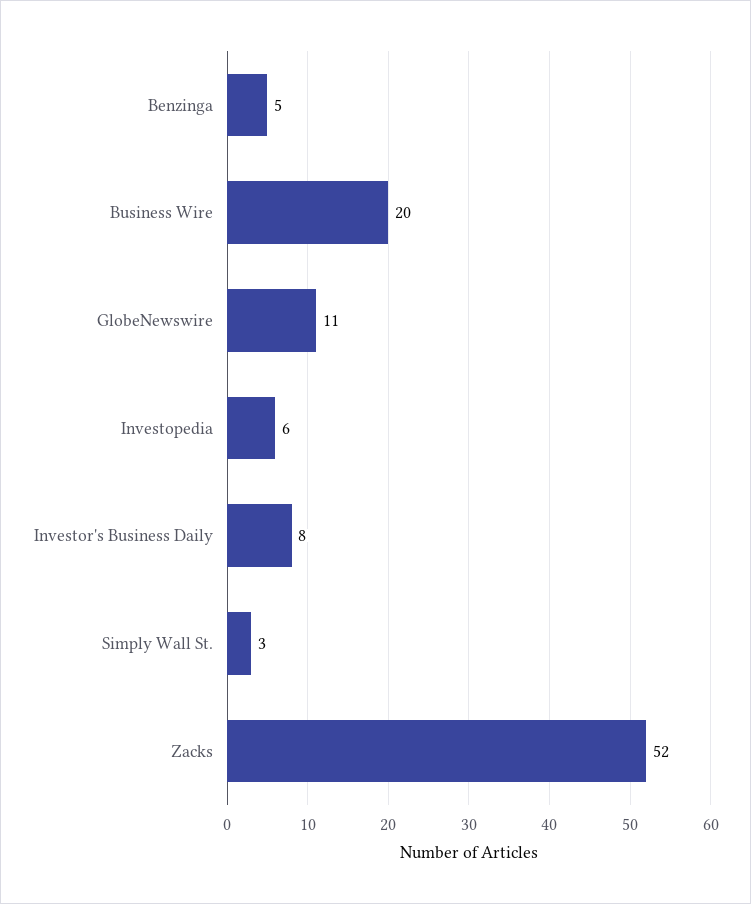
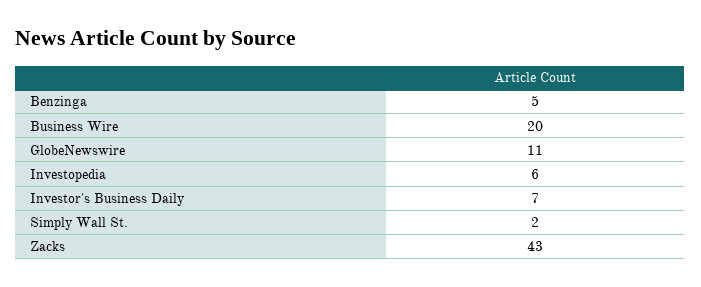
Investor's Business Daily: 8 -> 7
Simply Wall St.: 3 -> 2
Zacks: 52 -> 43

